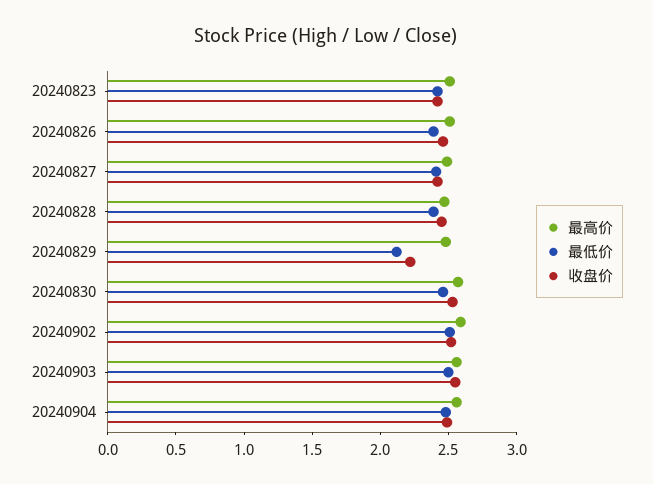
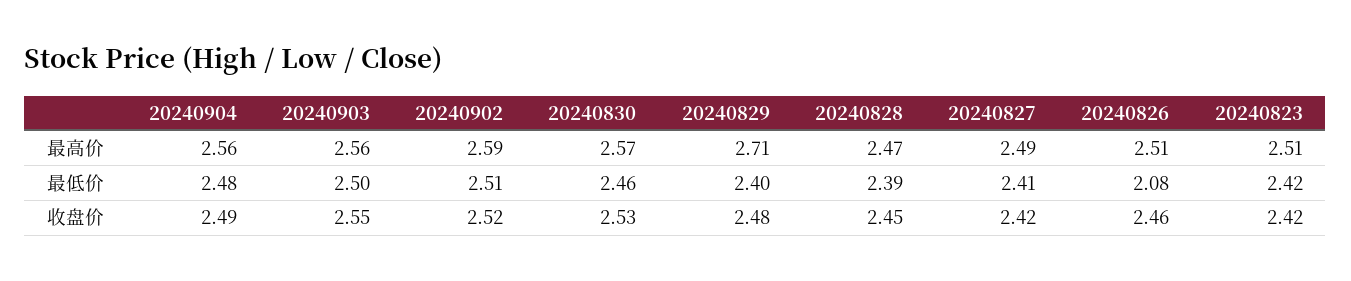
最低价, 20240826: 2.4 -> 2.08
最高价, 20240829: 2.5 -> 2.71
最低价, 20240829: 2.1 -> 2.4
收盘价, 20240829: 2.2 -> 2.48

